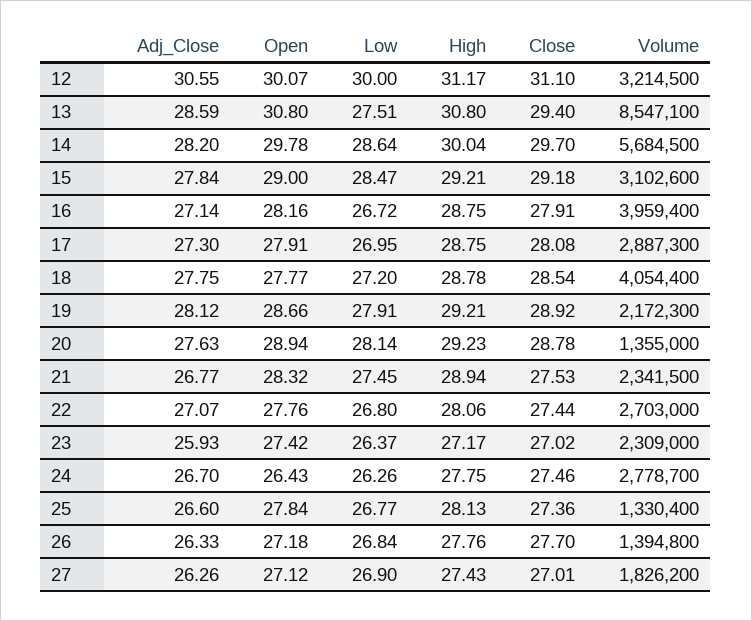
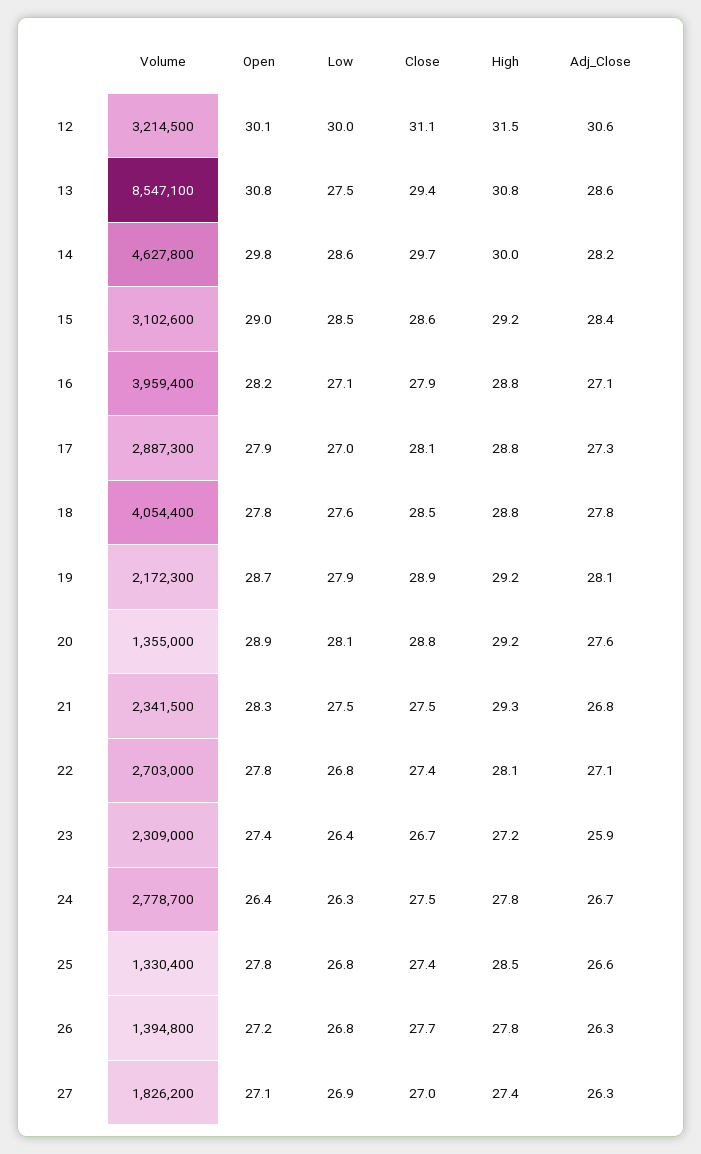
High, 12: 31.17 -> 31.5
Volume, 14: 5684500 -> 4627800
Adj_Close, 15: 27.84 -> 28.4
Close, 15: 29.18 -> 28.6
Low, 16: 26.72 -> 27.1
Low, 18: 27.2 -> 27.6
High, 21: 28.94 -> 29.3
Close, 23: 27.02 -> 26.7
High, 25: 28.13 -> 28.5

